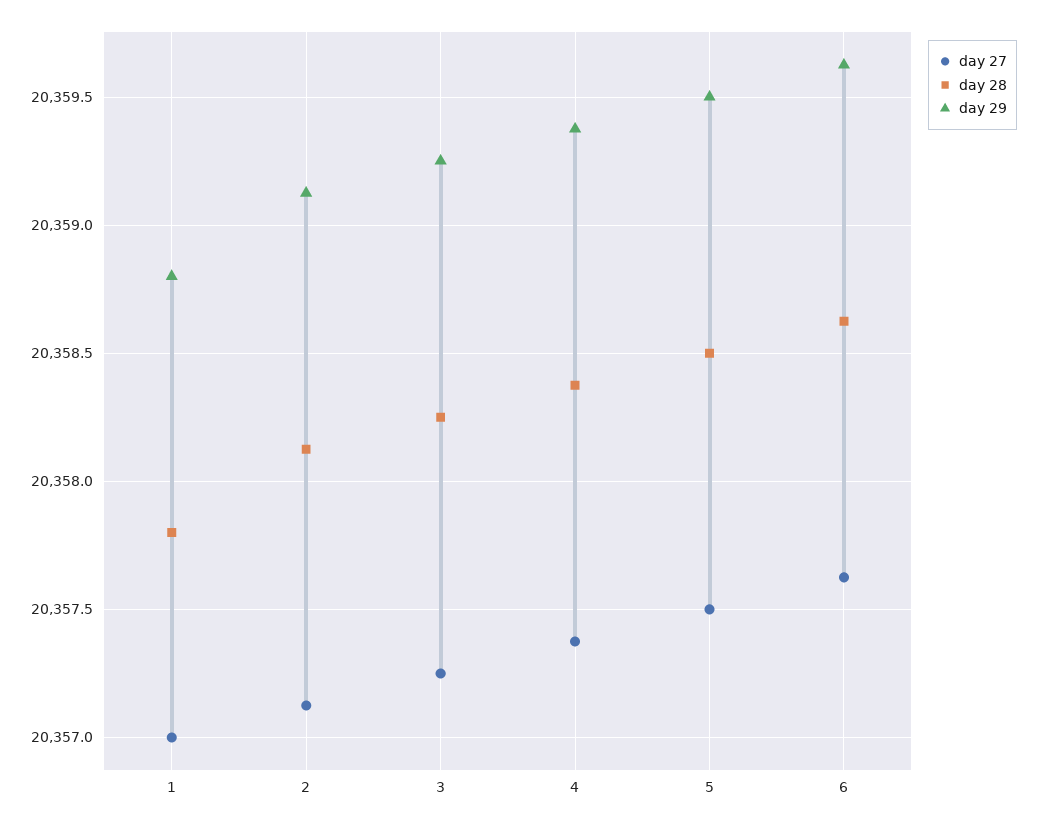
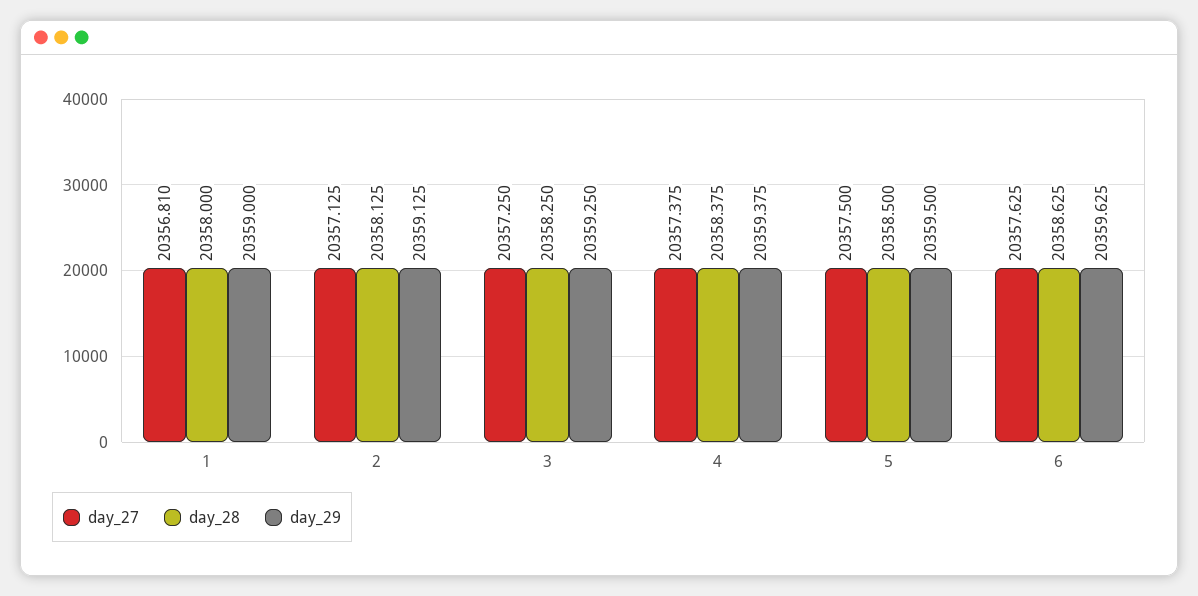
day 27, 1: 20357 -> 20356.81
day 28, 1: 20357.8 -> 20358
day 29, 1: 20358.8 -> 20359

